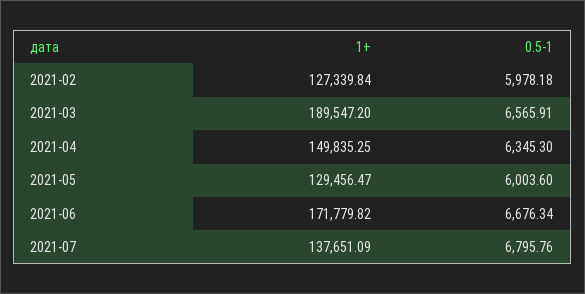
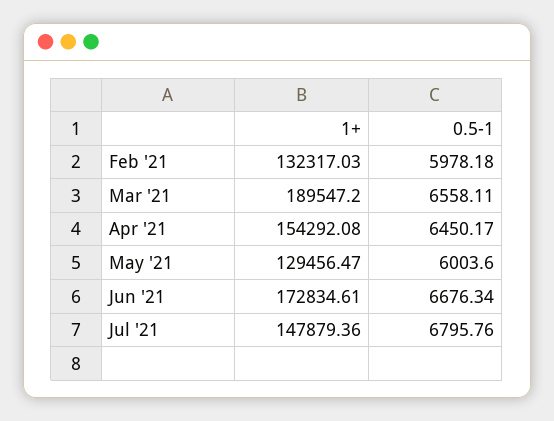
1+, 2021-02: 127339.84 -> 132317.03
0.5-1, 2021-03: 6565.91 -> 6558.11
1+, 2021-04: 149835.25 -> 154292.08
0.5-1, 2021-04: 6345.3 -> 6450.17
1+, 2021-06: 171779.82 -> 172834.61
1+, 2021-07: 137651.09 -> 147879.36

